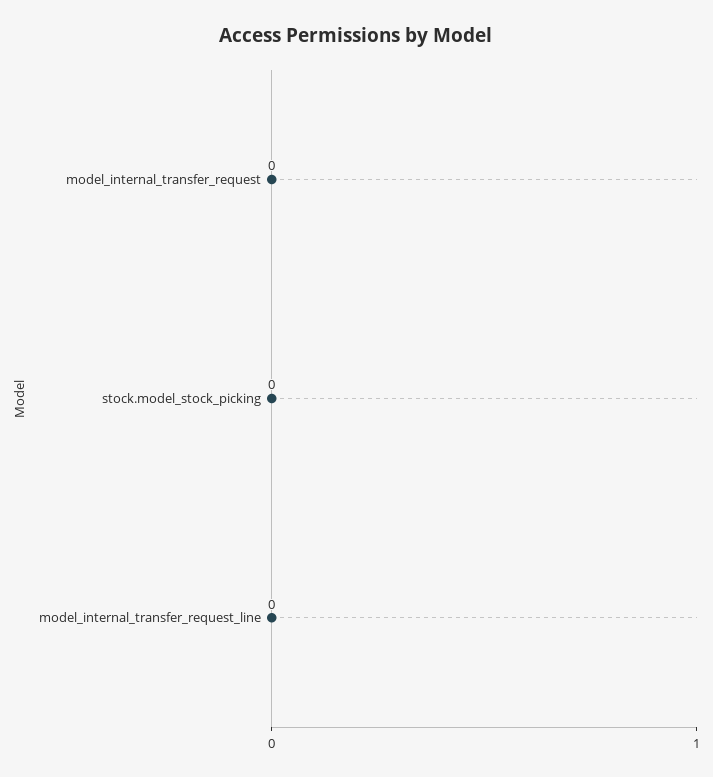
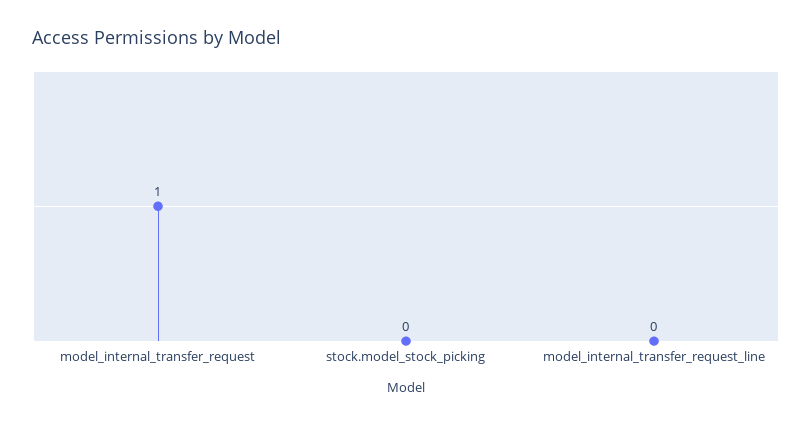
model_internal_transfer_request: 0 -> 1

